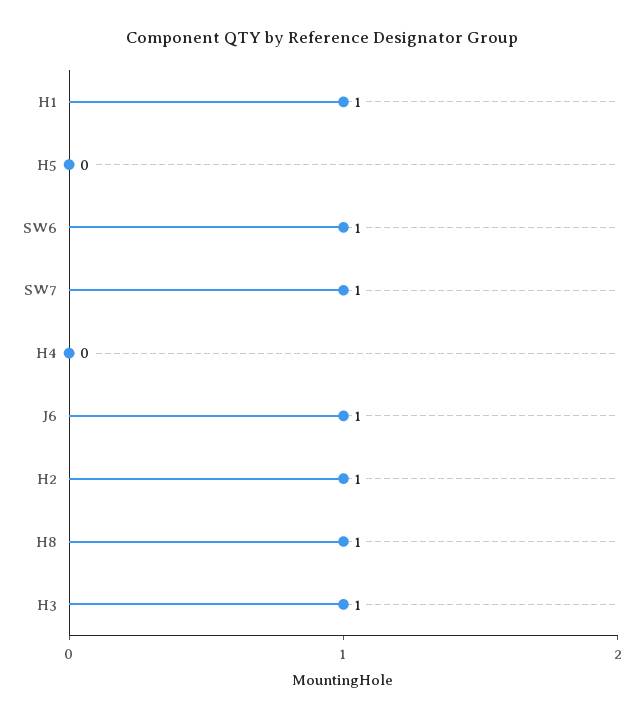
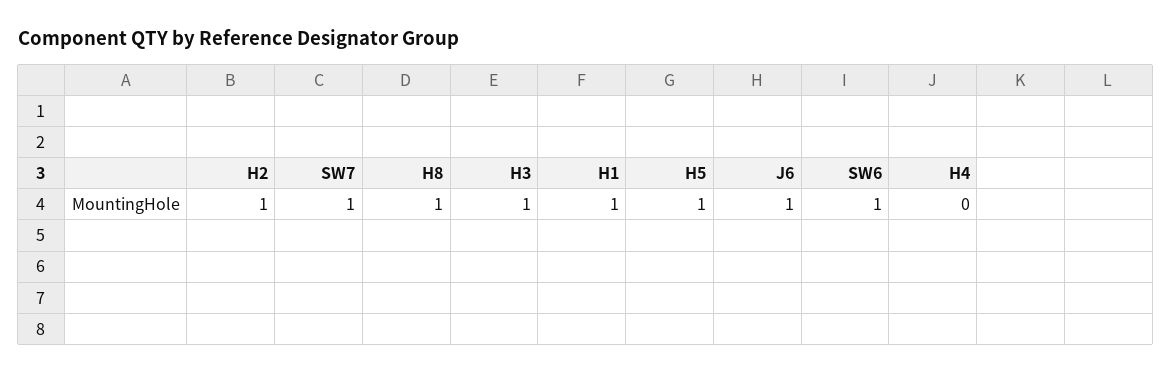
H5: 0 -> 1

